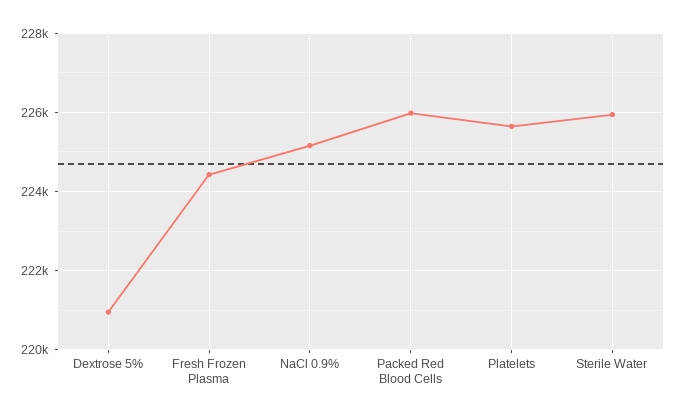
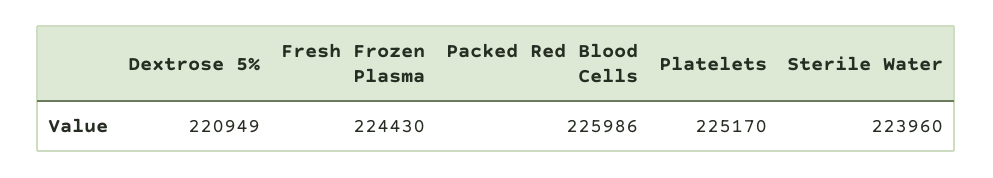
NaCl 0.9%: 225200 -> none
Platelets: 225600 -> 225170
Sterile Water: 226000 -> 223960

